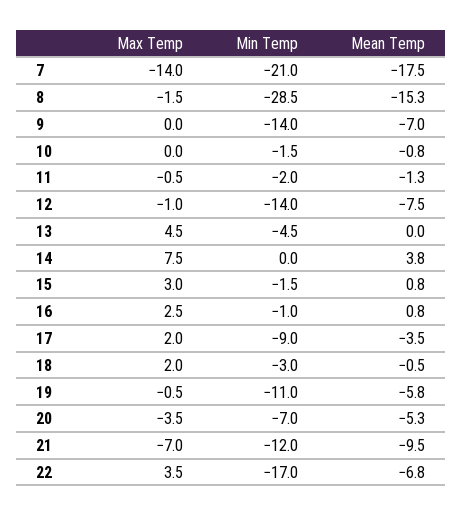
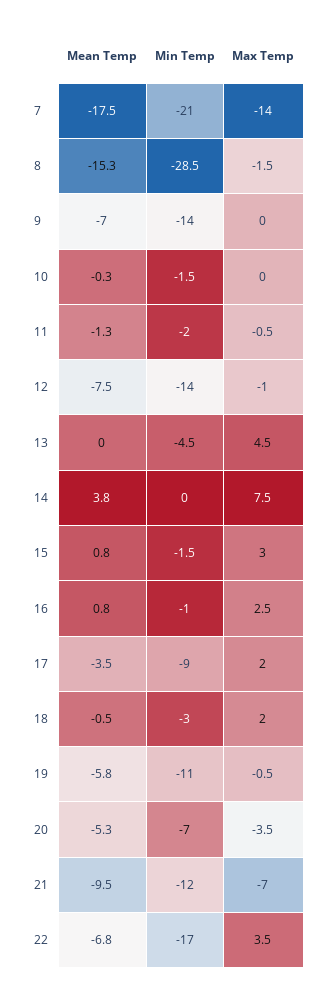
Mean Temp, 10: -0.8 -> -0.3

